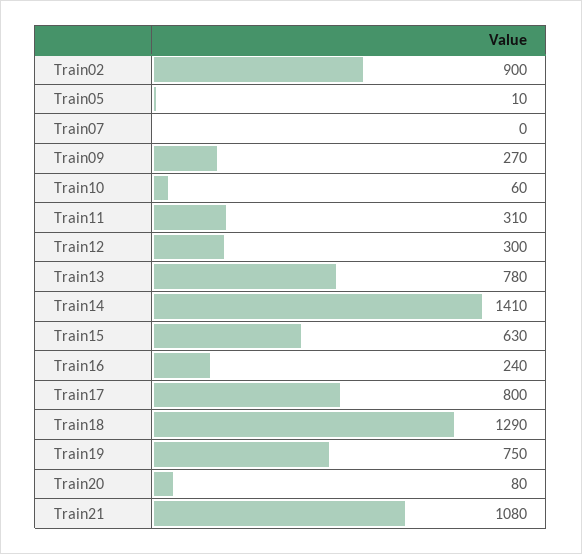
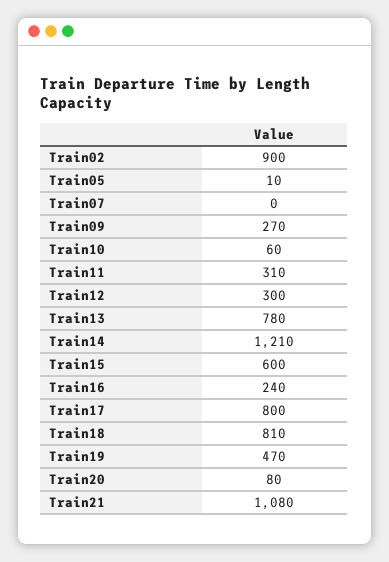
Train14: 1410 -> 1210
Train15: 630 -> 600
Train18: 1290 -> 810
Train19: 750 -> 470

